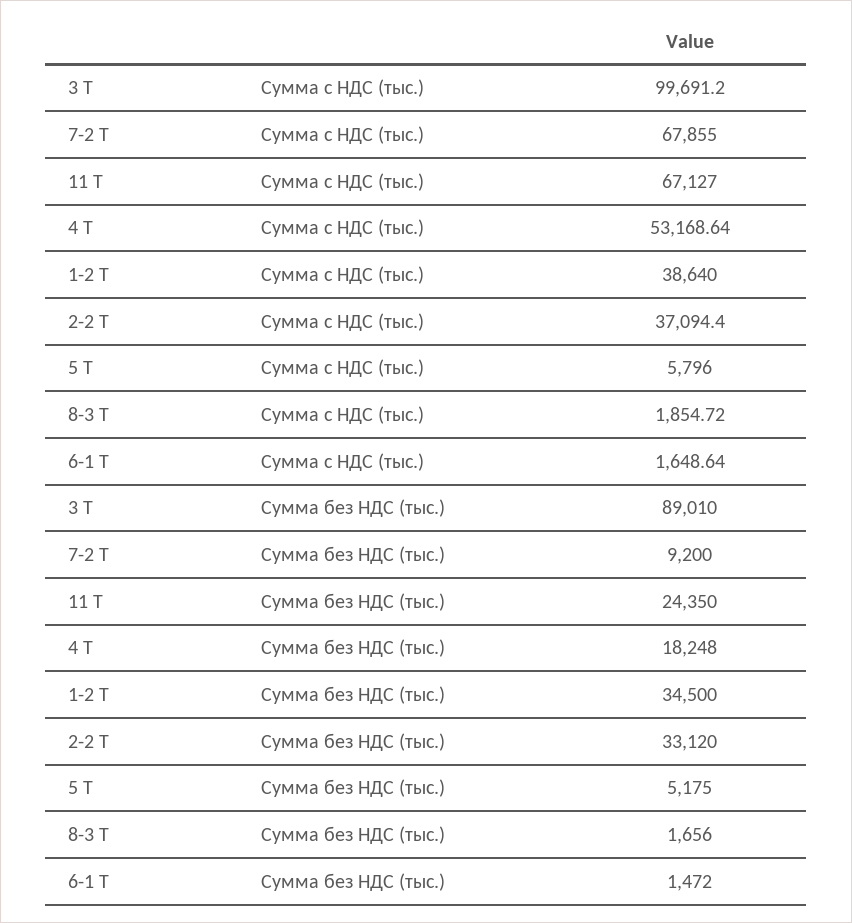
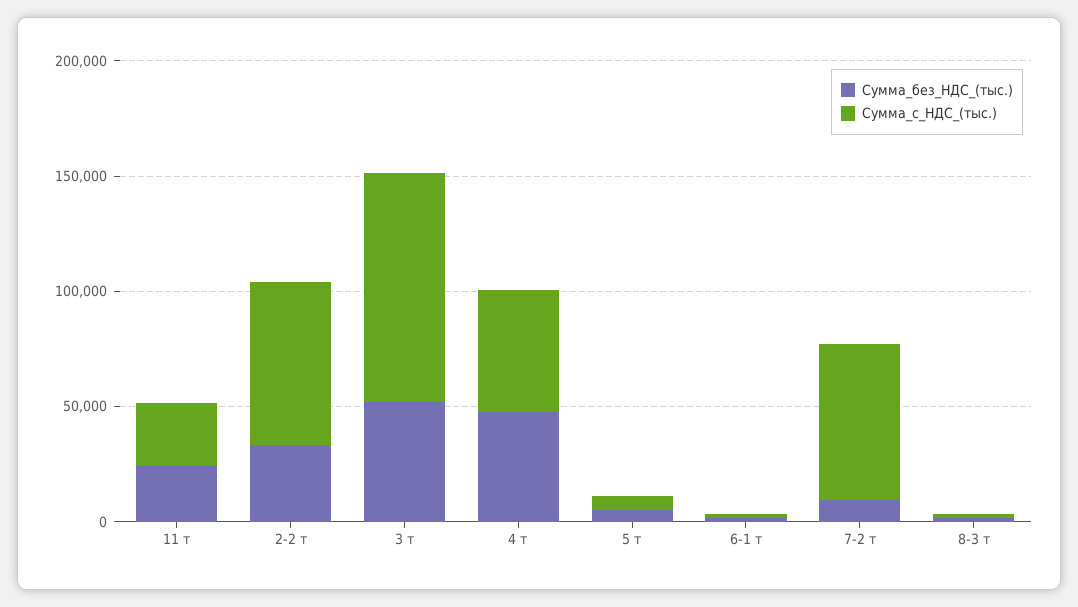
Сумма с НДС (тыс.), 11 Т: 67127 -> 30000
Сумма с НДС (тыс.), 1-2 Т: 38640 -> none
Сумма с НДС (тыс.), 2-2 Т: 37094.4 -> 70000
Сумма без НДС (тыс.), 3 Т: 89010 -> 50000
Сумма без НДС (тыс.), 4 Т: 18248 -> 50000
Сумма без НДС (тыс.), 1-2 Т: 34500 -> none

